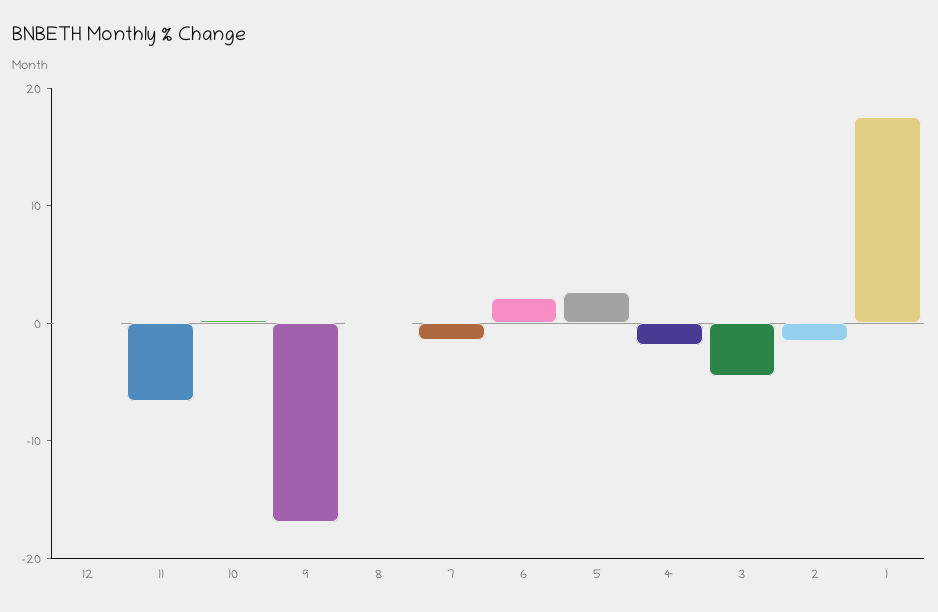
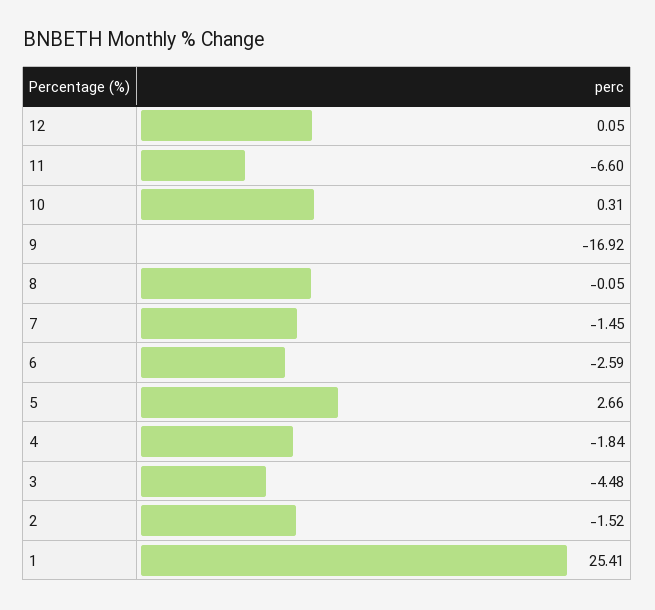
6: 2 -> -2.59
1: 18 -> 25.41

